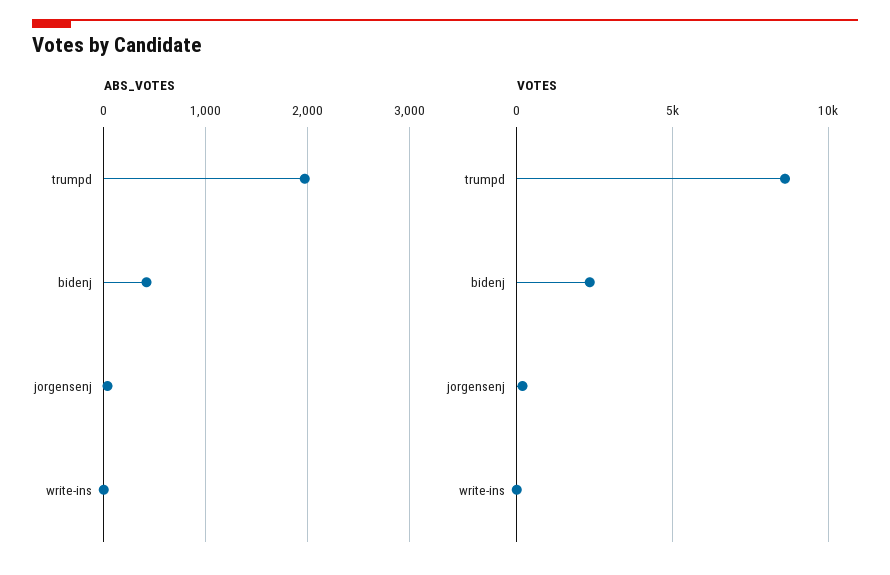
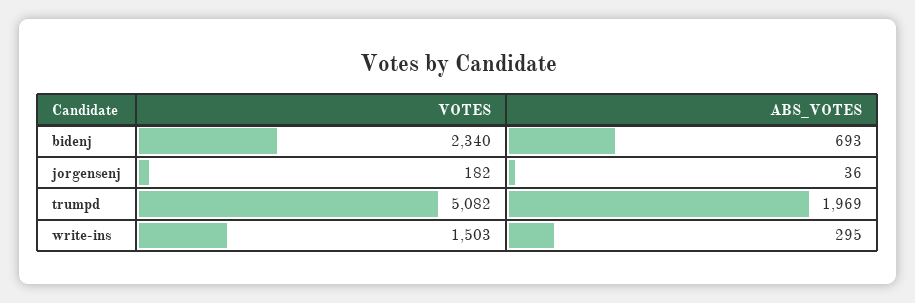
ABS_VOTES, bidenj: 400 -> 693
ABS_VOTES, write-ins: 0 -> 295
VOTES, trumpd: 8500 -> 5082
VOTES, write-ins: 0 -> 1503

